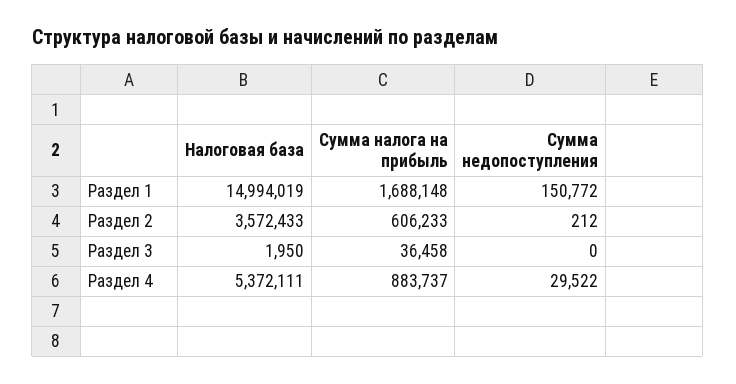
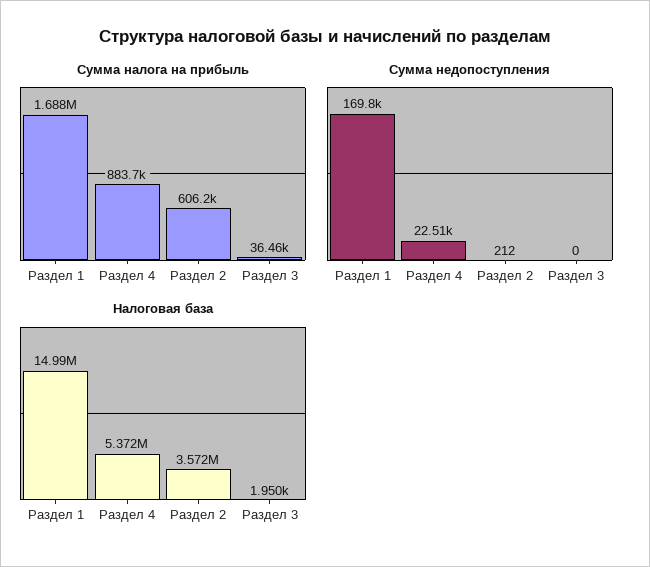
Сумма недопоступления, Раздел 1: 150772 -> 169800
Сумма недопоступления, Раздел 4: 29522 -> 22510

